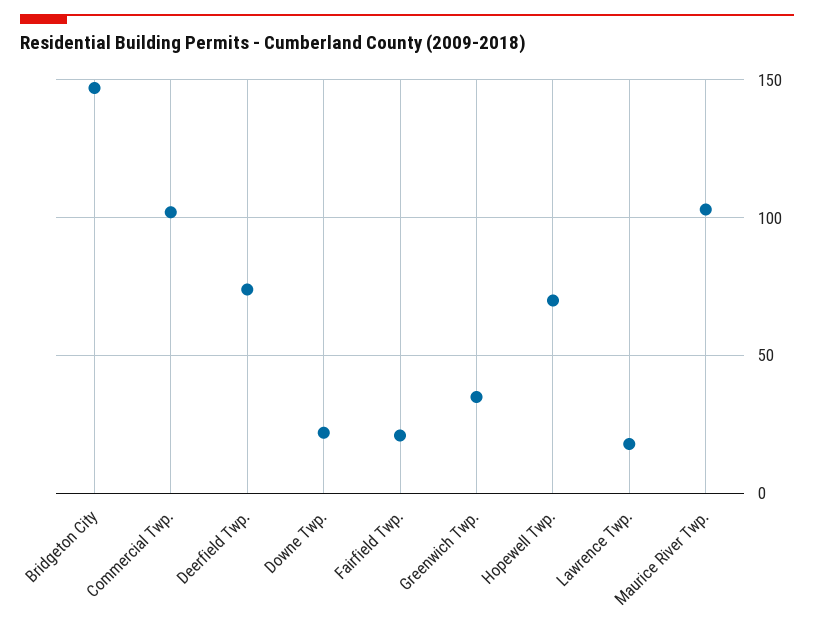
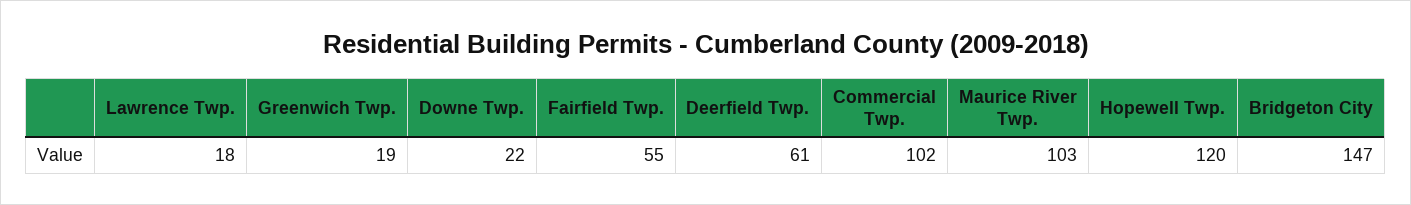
Deerfield Twp.: 75 -> 61
Fairfield Twp.: 20 -> 55
Greenwich Twp.: 35 -> 19
Hopewell Twp.: 70 -> 120

